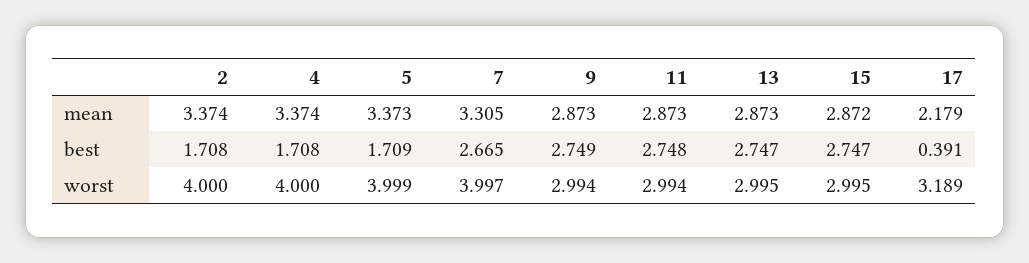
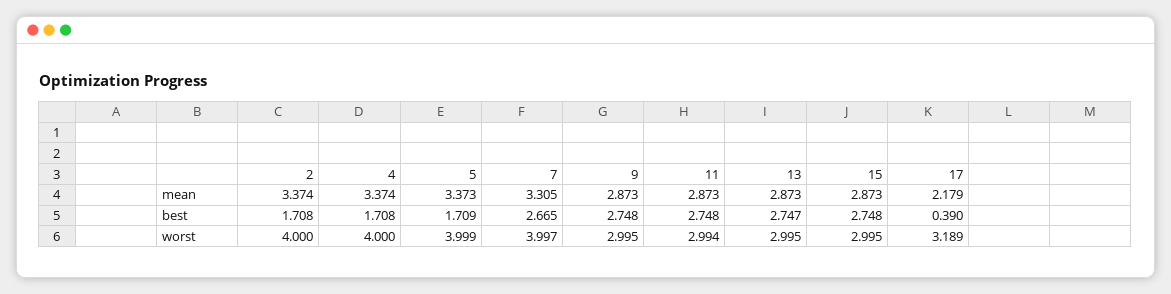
15, mean: 2.872 -> 2.873
9, best: 2.749 -> 2.748
15, best: 2.747 -> 2.748
17, best: 0.391 -> 0.39
9, worst: 2.994 -> 2.995

